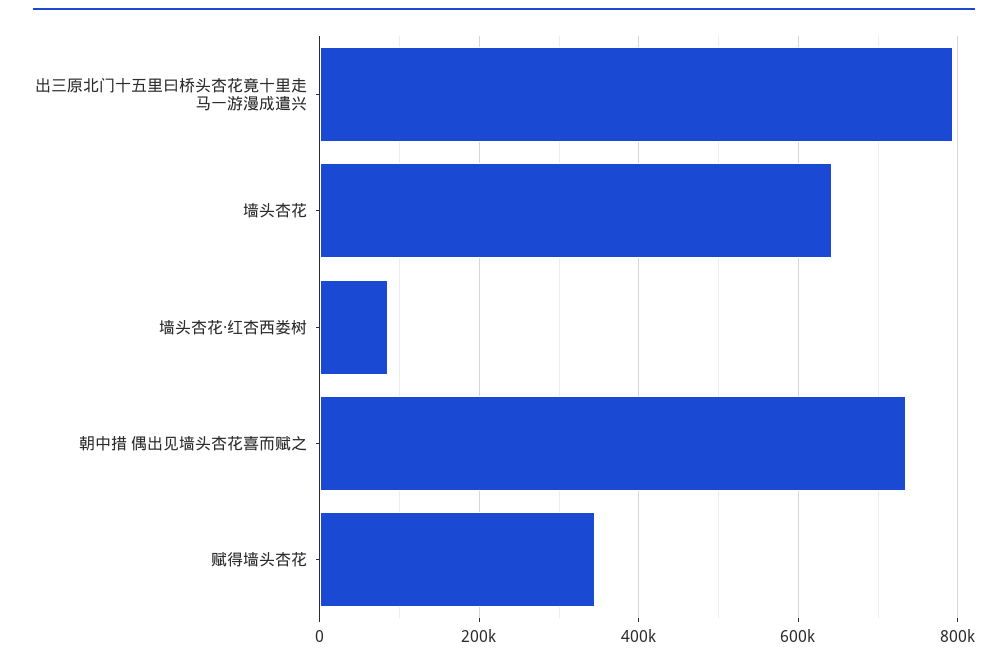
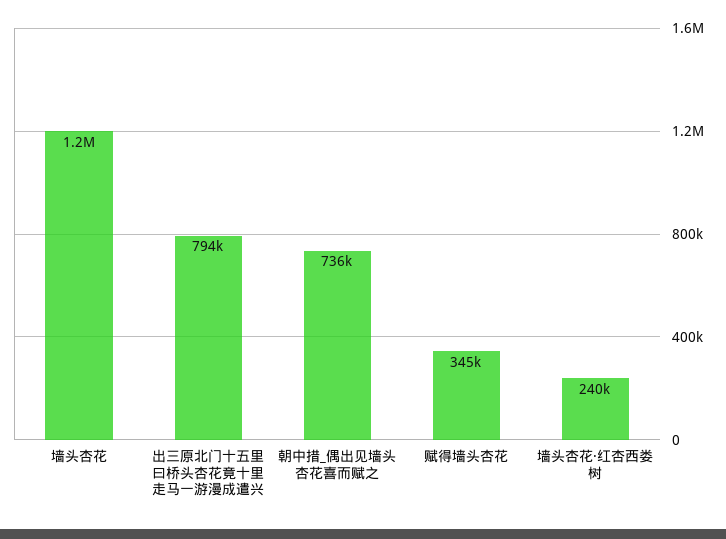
墙头杏花: 640000 -> 1200000
墙头杏花·红杏西娄树: 80000 -> 240000

